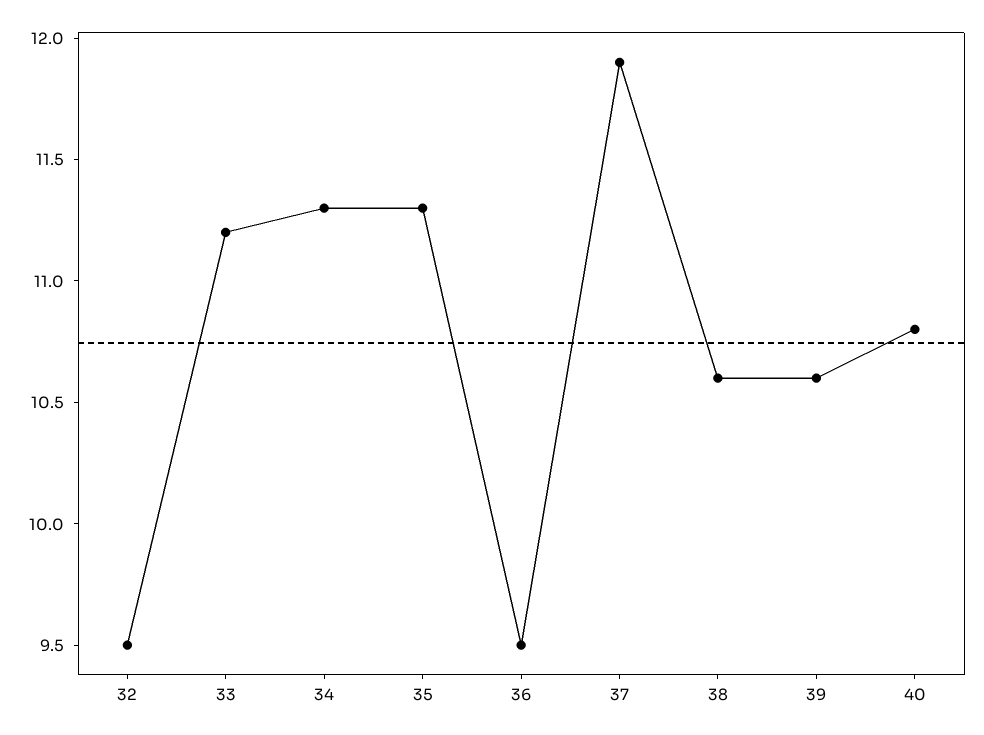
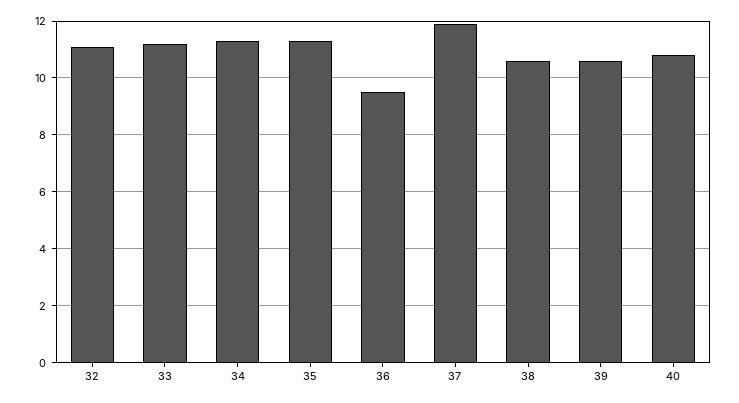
32: 9.5 -> 11

